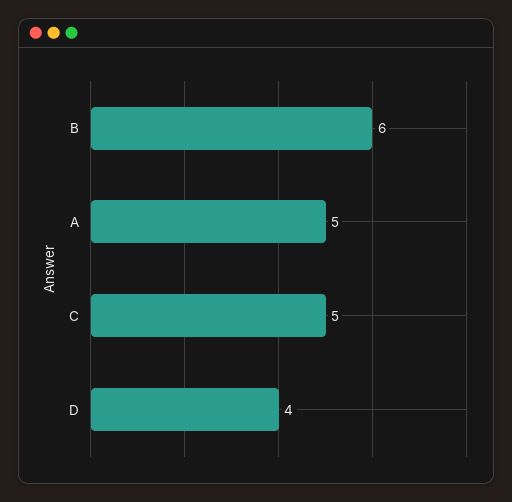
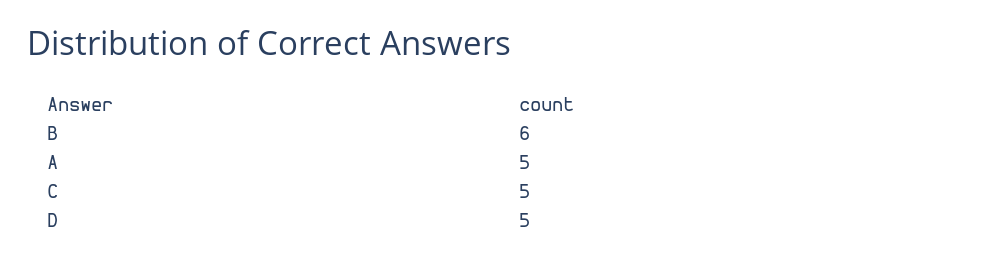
D: 4 -> 5

